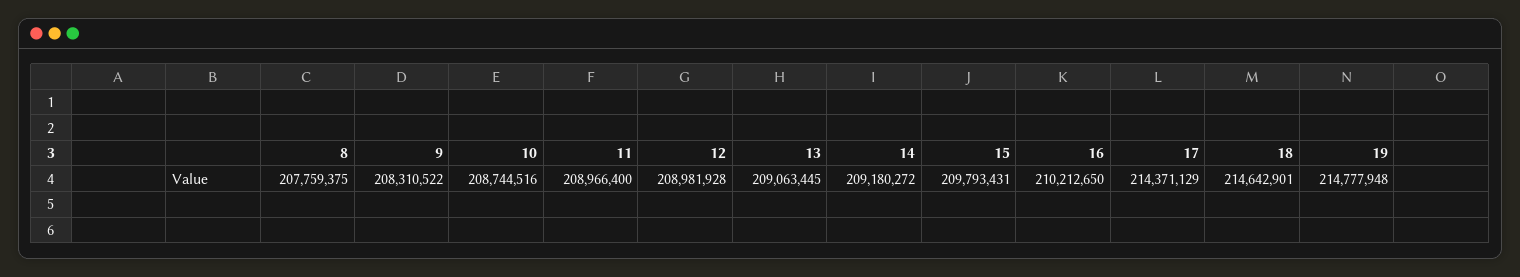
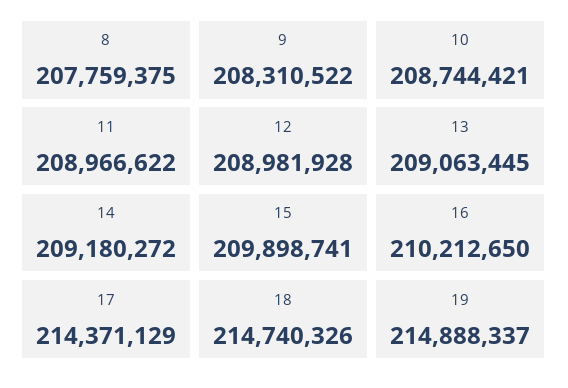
10: 208744516 -> 208744421
11: 208966400 -> 208966622
15: 209793431 -> 209898741
18: 214642901 -> 214740326
19: 214777948 -> 214888337

